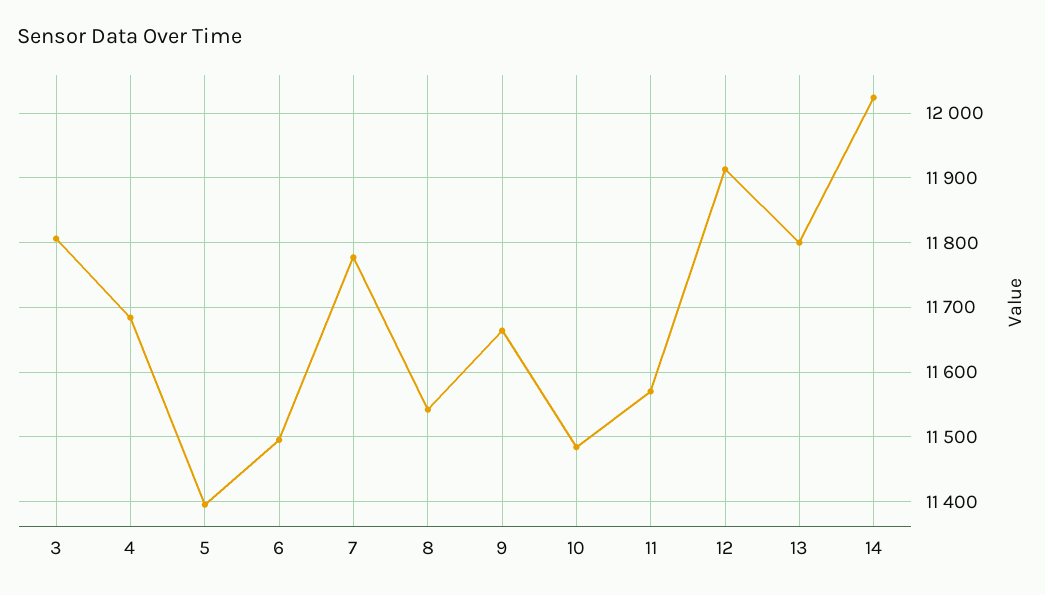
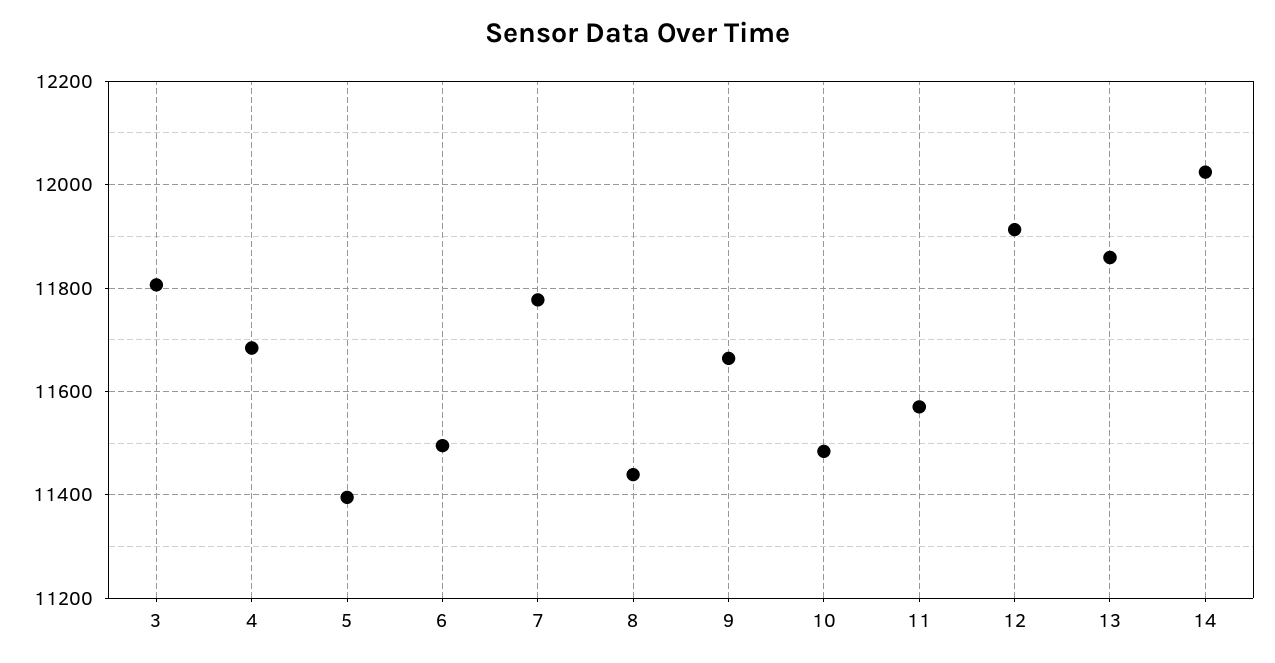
8: 11540 -> 11440
13: 11800 -> 11860

